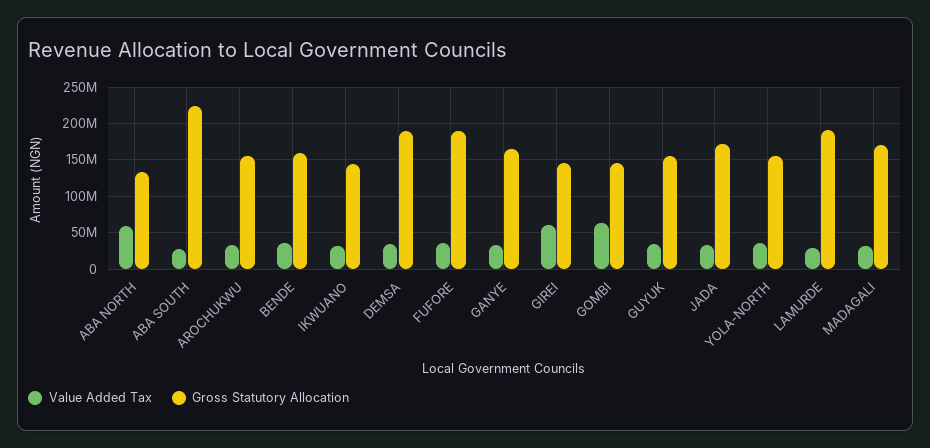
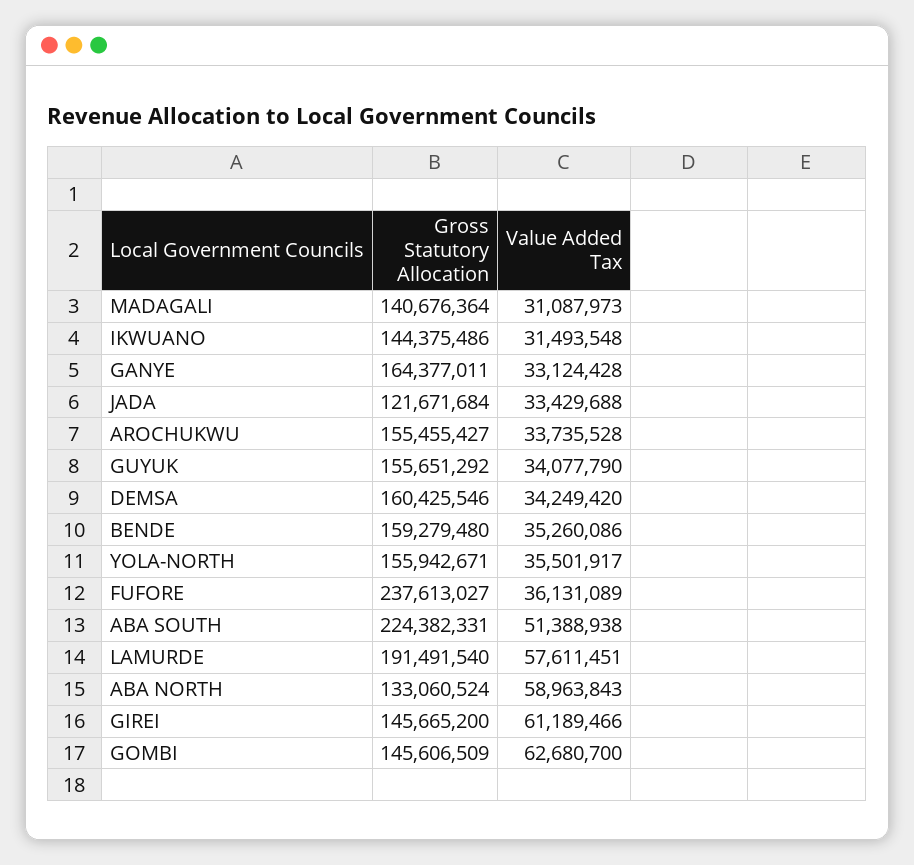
Value Added Tax, ABA SOUTH: 30000000 -> 51388938
Gross Statutory Allocation, DEMSA: 190000000 -> 160425546
Gross Statutory Allocation, FUFORE: 190000000 -> 237613027
Gross Statutory Allocation, JADA: 170000000 -> 121671684
Value Added Tax, LAMURDE: 30000000 -> 57611451
Gross Statutory Allocation, MADAGALI: 170000000 -> 140676364

